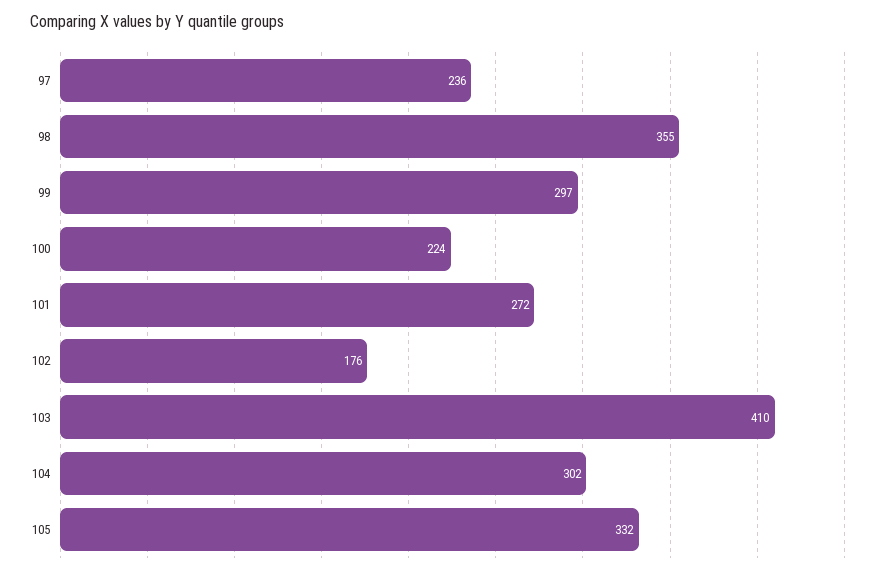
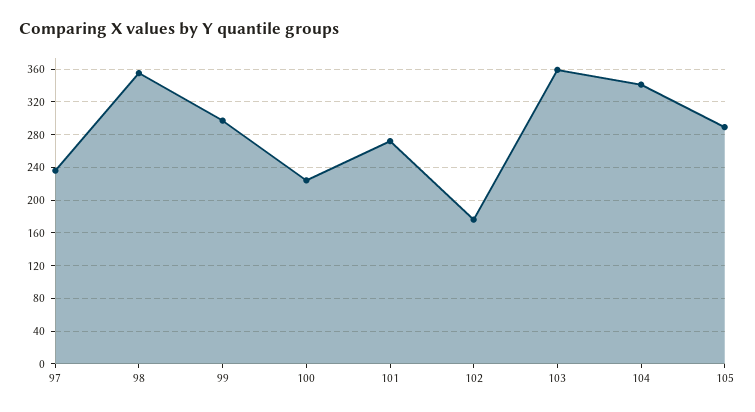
103: 410 -> 360
104: 302 -> 340
105: 332 -> 290

